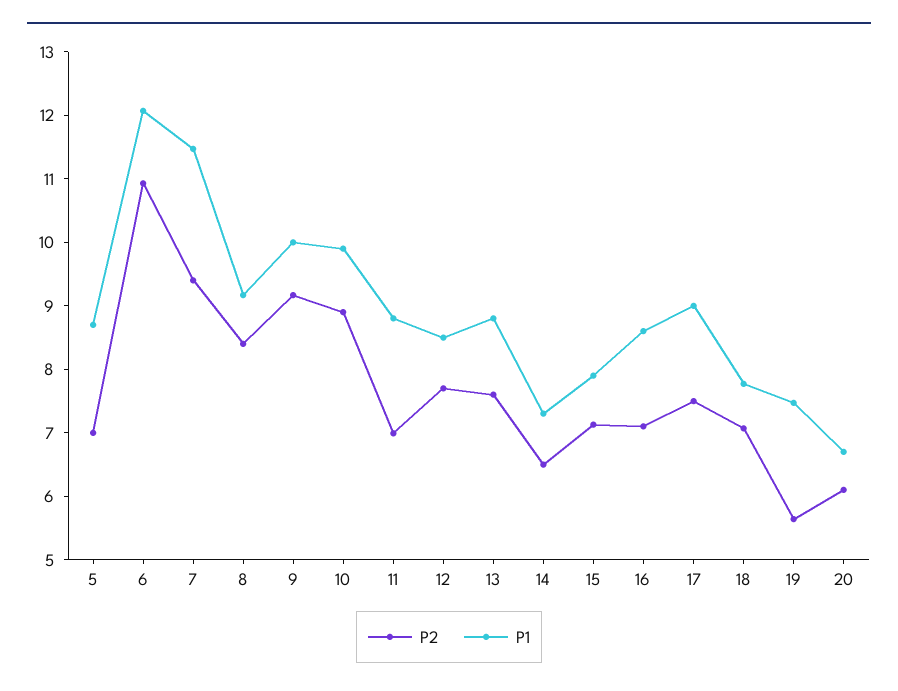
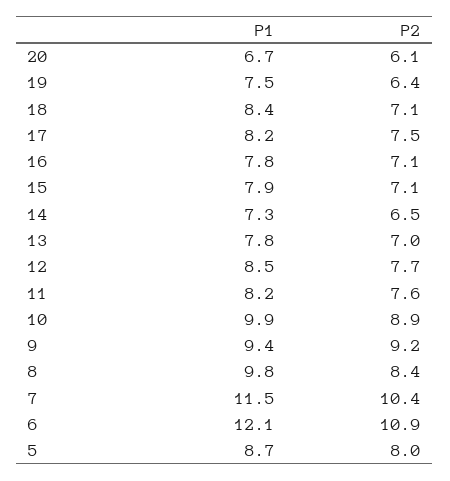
P2, 5: 7 -> 8
P2, 7: 9.4 -> 10.4
P1, 8: 9.2 -> 9.8
P1, 9: 10 -> 9.4
P2, 11: 7 -> 7.6
P1, 11: 8.8 -> 8.2
P2, 13: 7.6 -> 7
P1, 13: 8.8 -> 7.8
P1, 16: 8.6 -> 7.8
P1, 17: 9 -> 8.2
P1, 18: 7.8 -> 8.4
P2, 19: 5.6 -> 6.4

